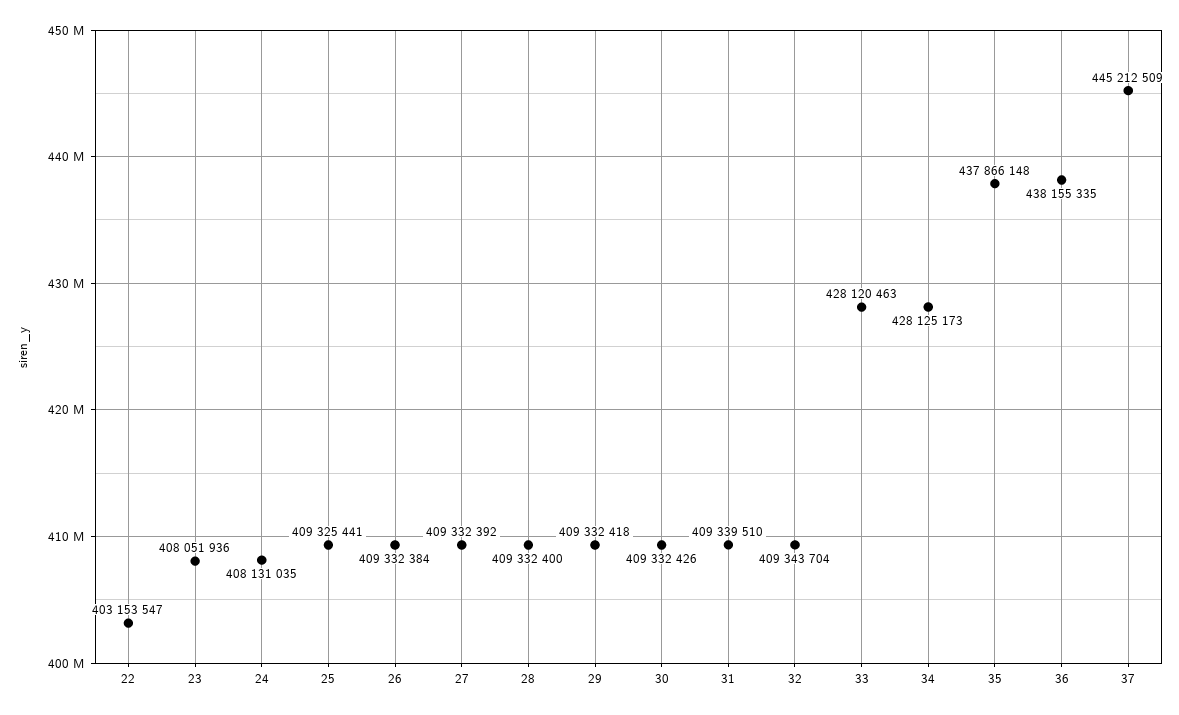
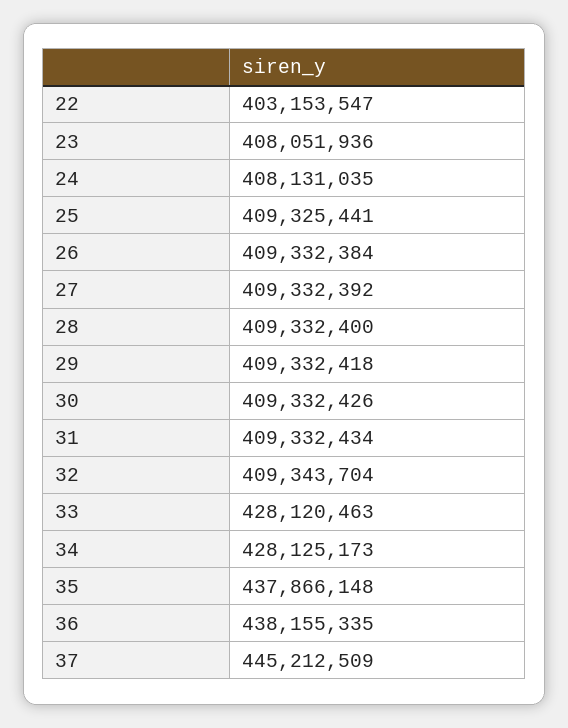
31: 409339510 -> 409332434

